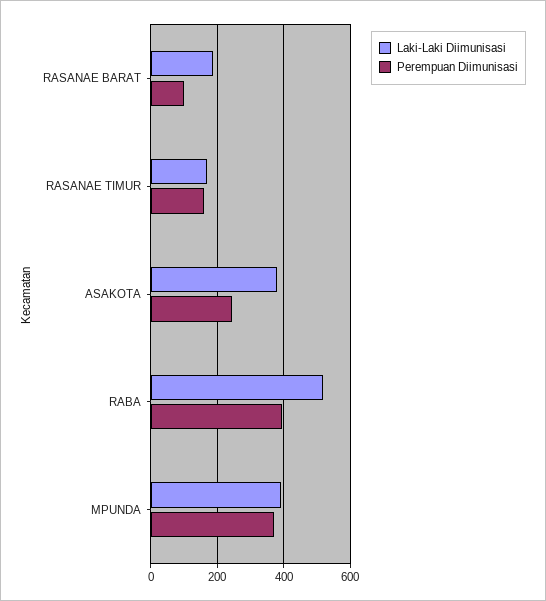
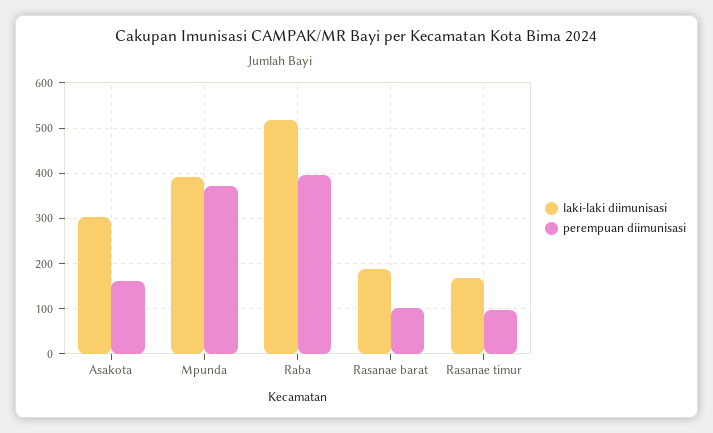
Perempuan Diimunisasi, RASANAE TIMUR: 160 -> 100
Laki-Laki Diimunisasi, ASAKOTA: 380 -> 300
Perempuan Diimunisasi, ASAKOTA: 240 -> 160

